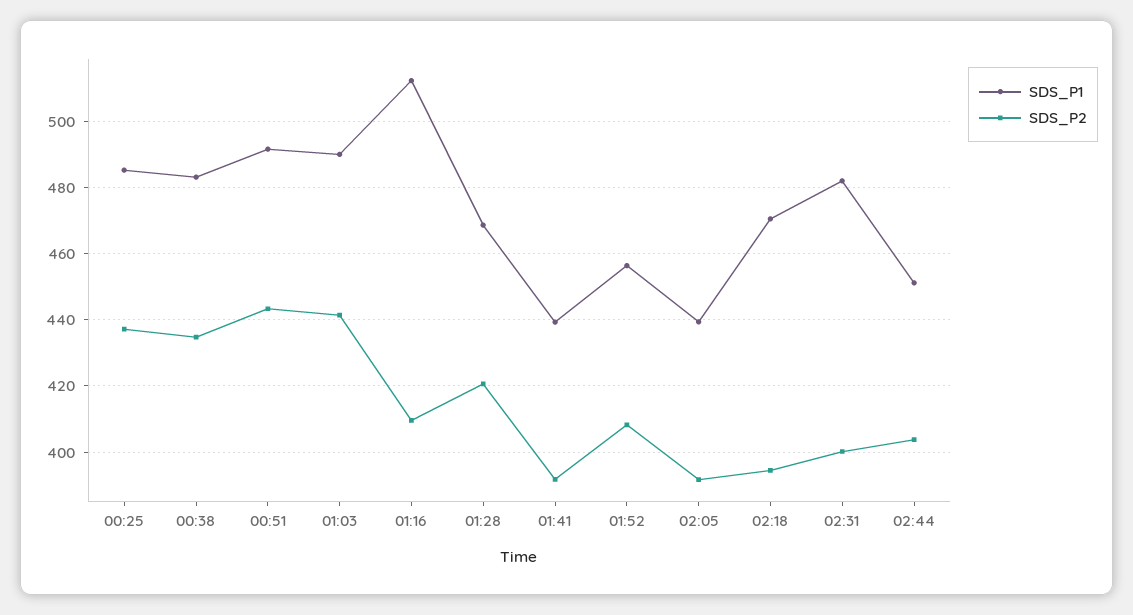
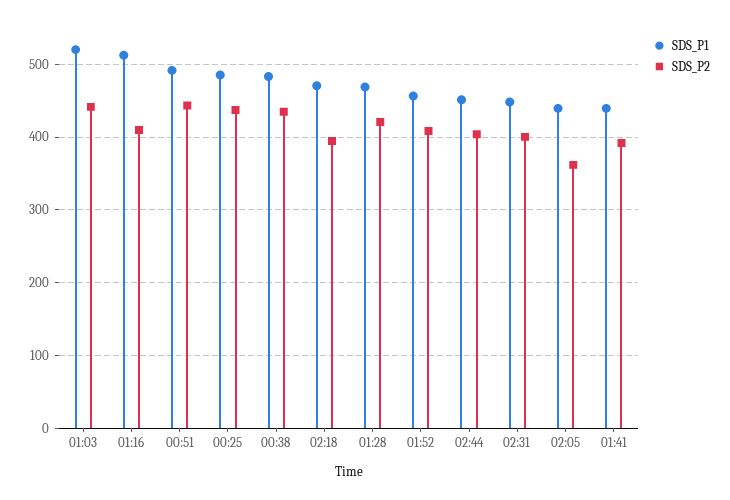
SDS_P1, 01:03: 490 -> 520
SDS_P2, 02:05: 392 -> 360
SDS_P1, 02:31: 482 -> 450

